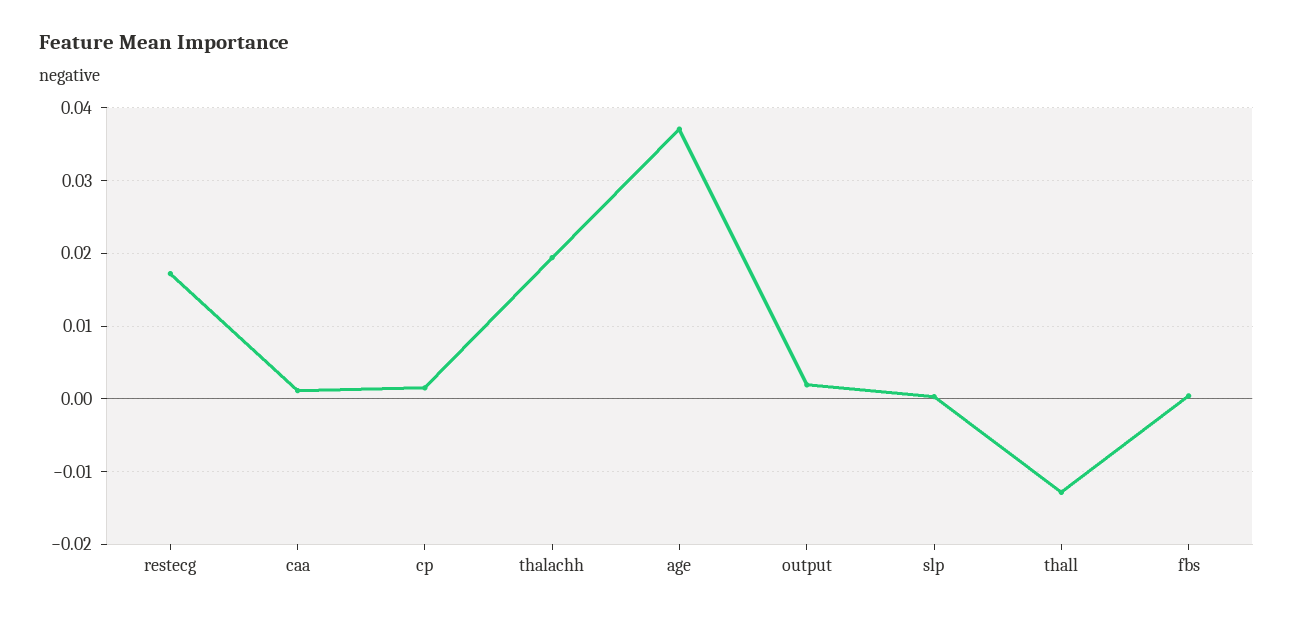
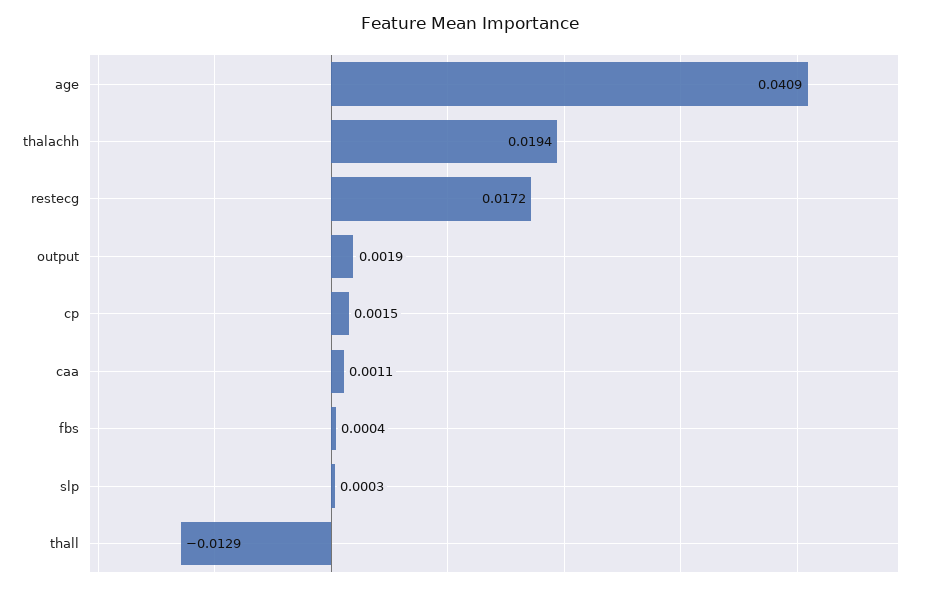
age: 0.037 -> 0.0409

